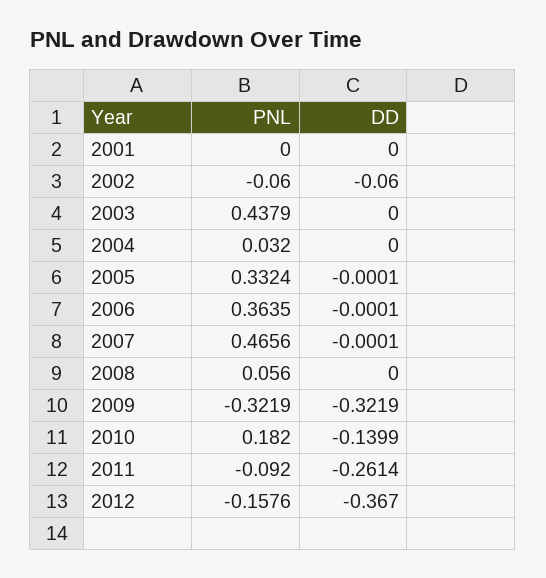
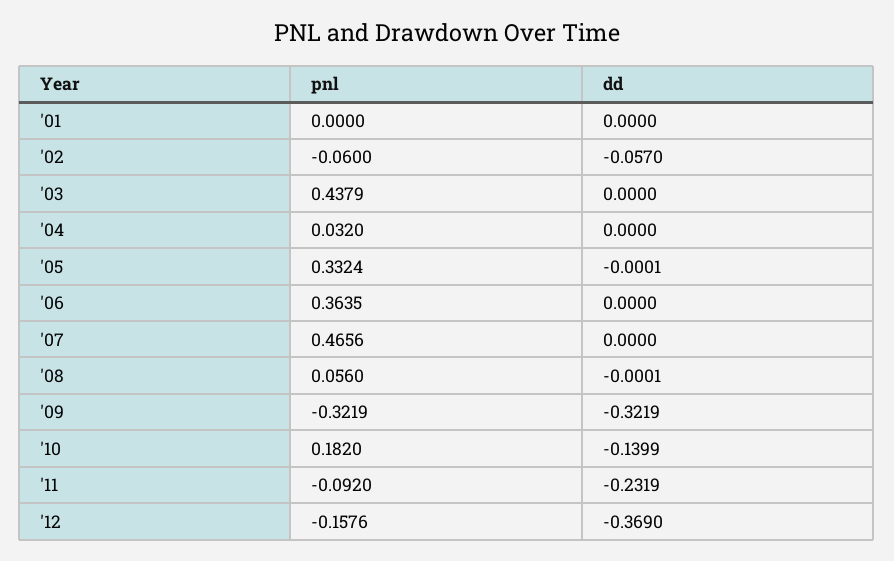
DD, 2002: -0.06 -> -0.057
DD, 2006: -0.0001 -> 0
DD, 2007: -0.0001 -> 0
DD, 2008: 0 -> -0.0001
DD, 2011: -0.2614 -> -0.2319
DD, 2012: -0.367 -> -0.369

